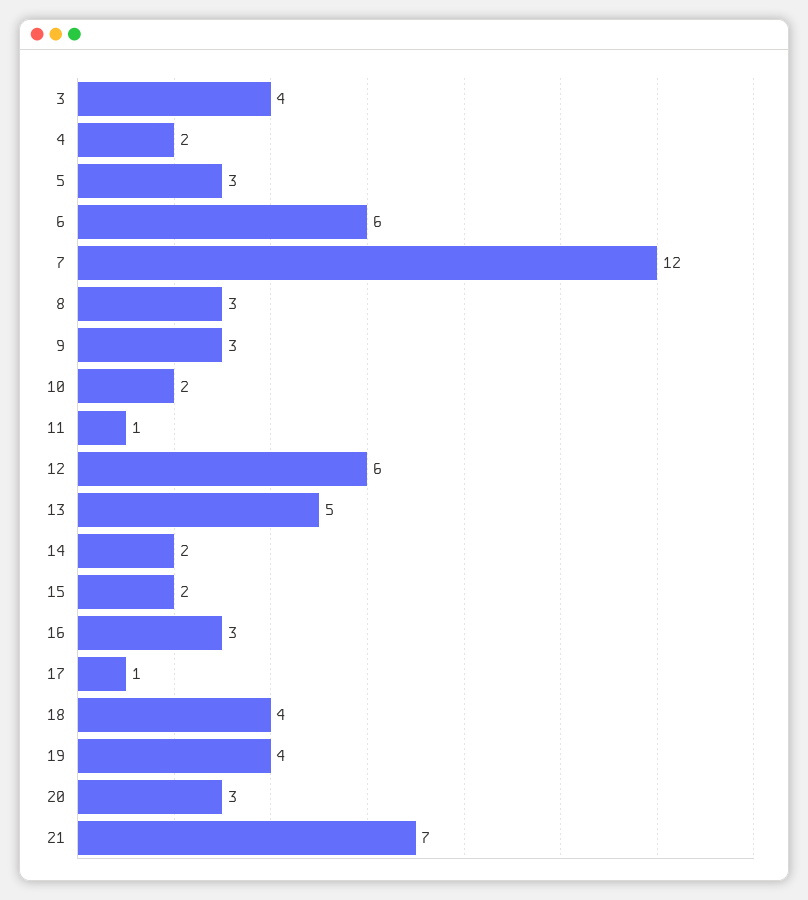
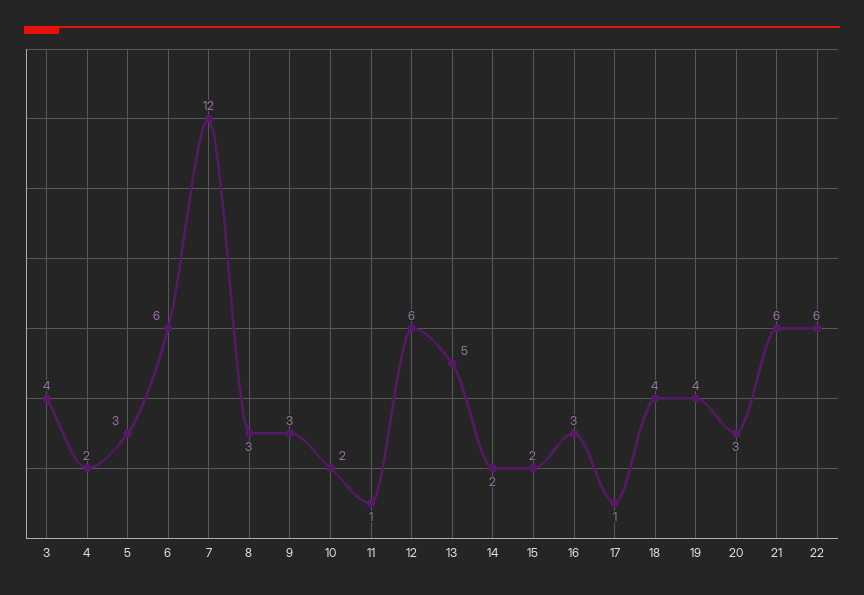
21: 7 -> 6
22: none -> 6

